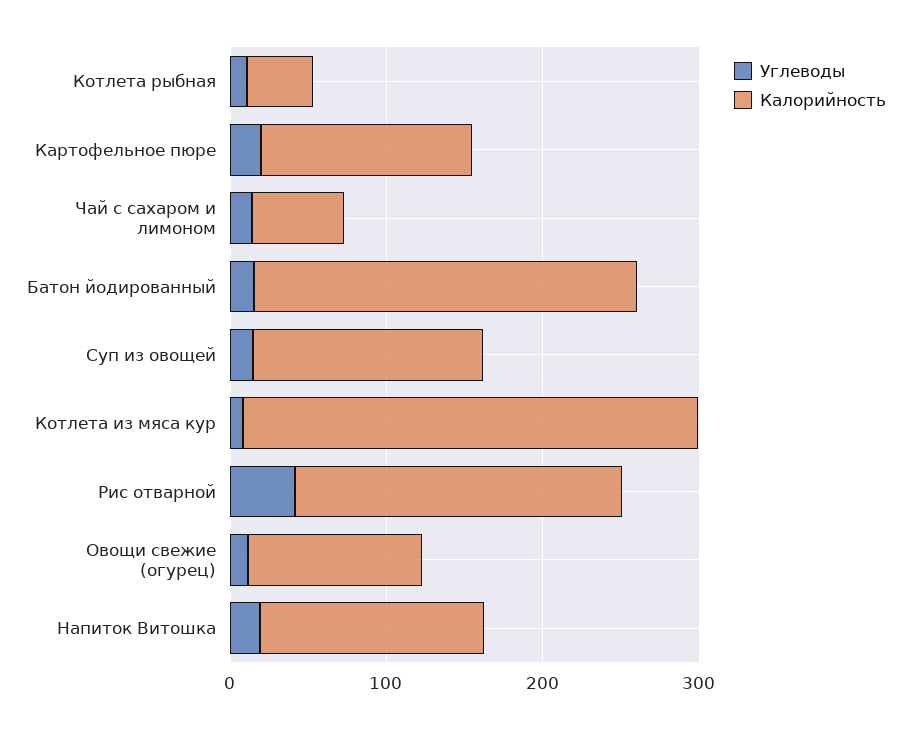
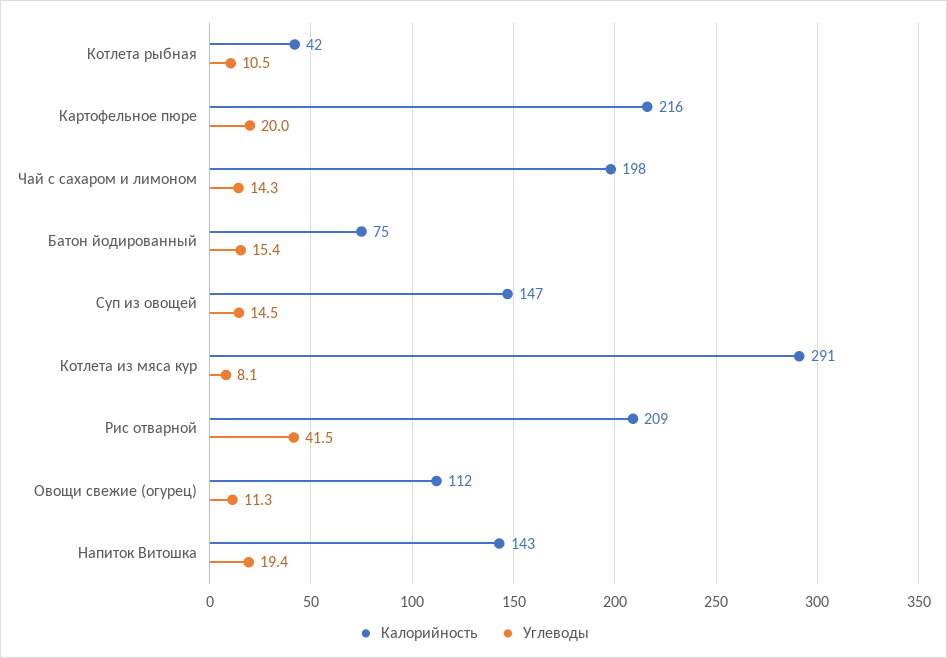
Калорийность, Картофельное пюре: 140 -> 216
Калорийность, Чай с сахаром и лимоном: 60 -> 198
Калорийность, Батон йодированный: 240 -> 75

